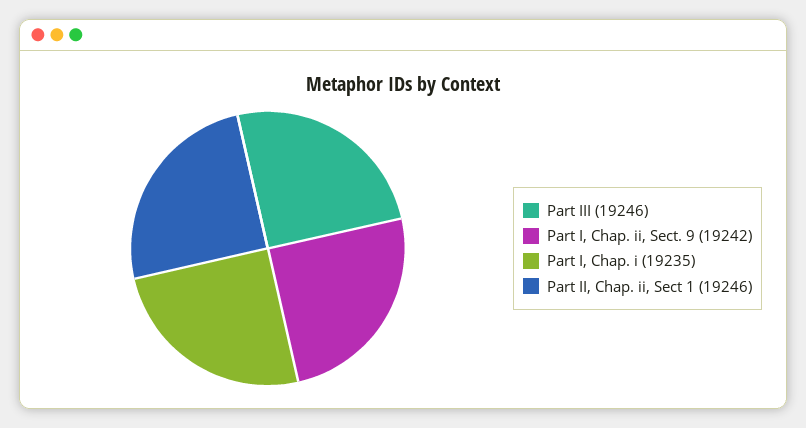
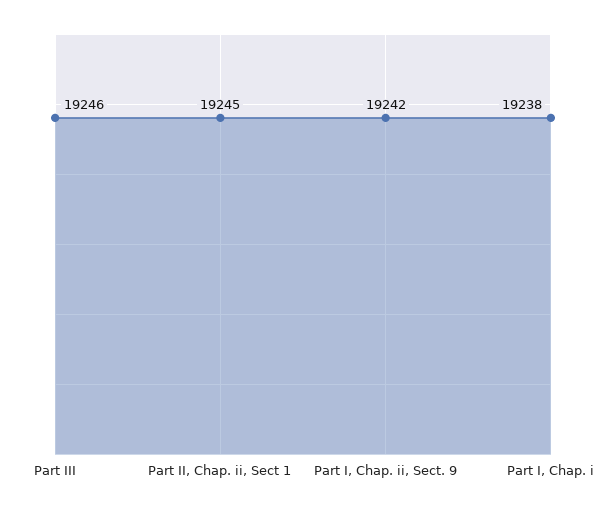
Part I, Chap. i: 19235 -> 19238
Part II, Chap. ii, Sect 1: 19246 -> 19245

